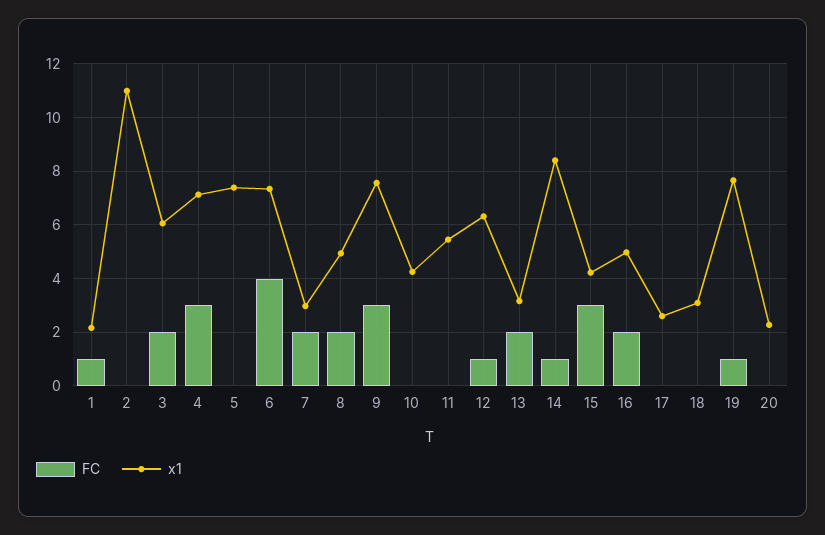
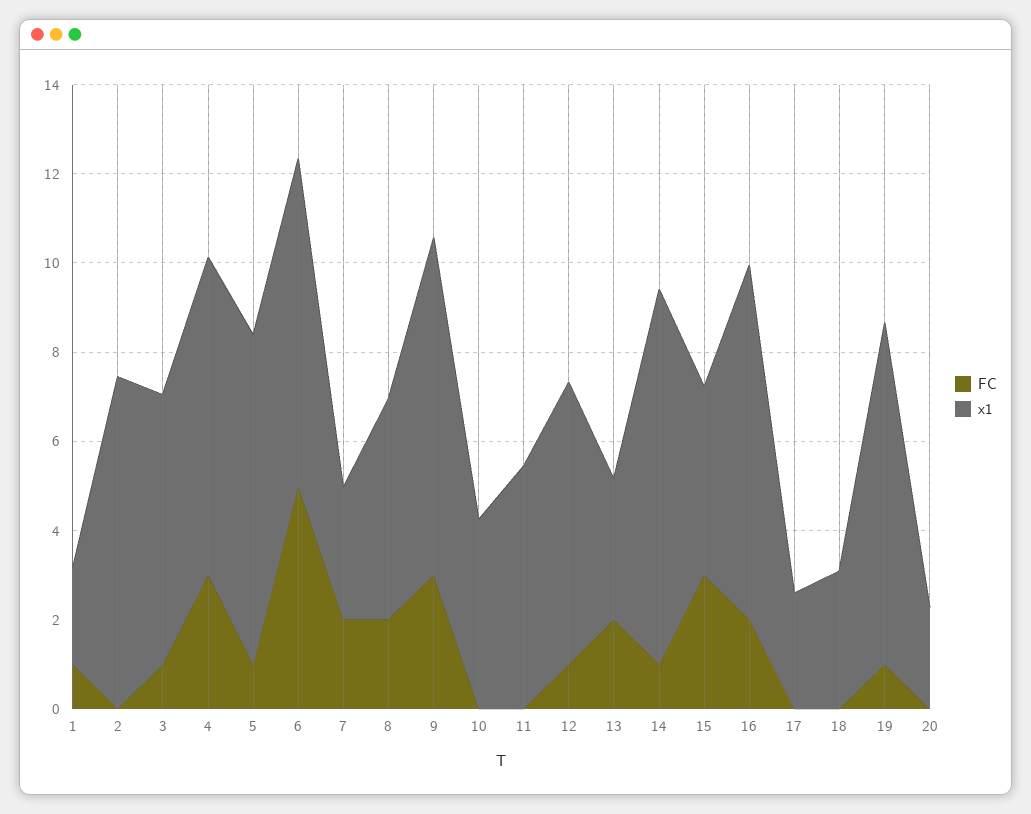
x1, 2: 11 -> 7.5
FC, 3: 2 -> 1
FC, 5: 0 -> 1
FC, 6: 4 -> 5
x1, 16: 5 -> 8

